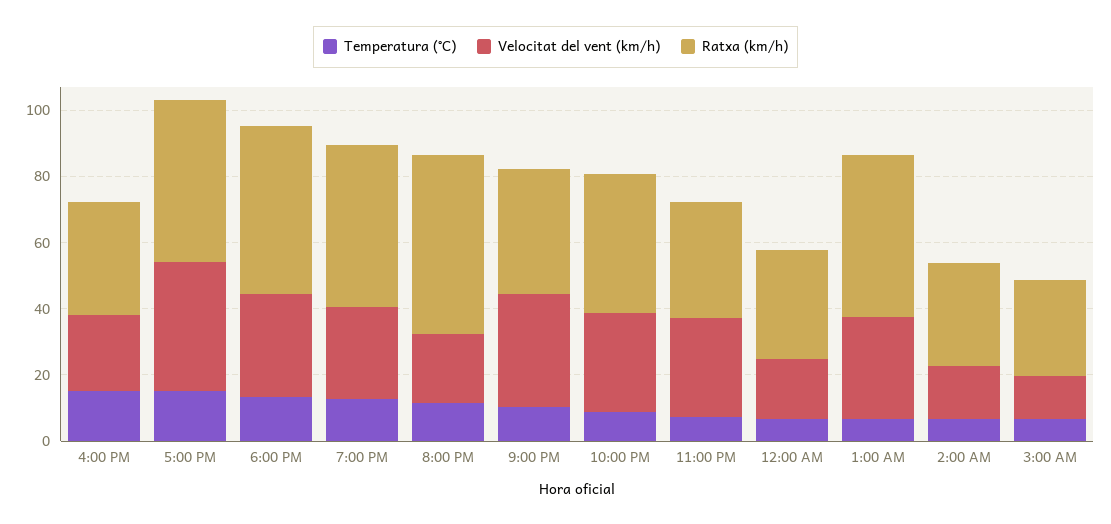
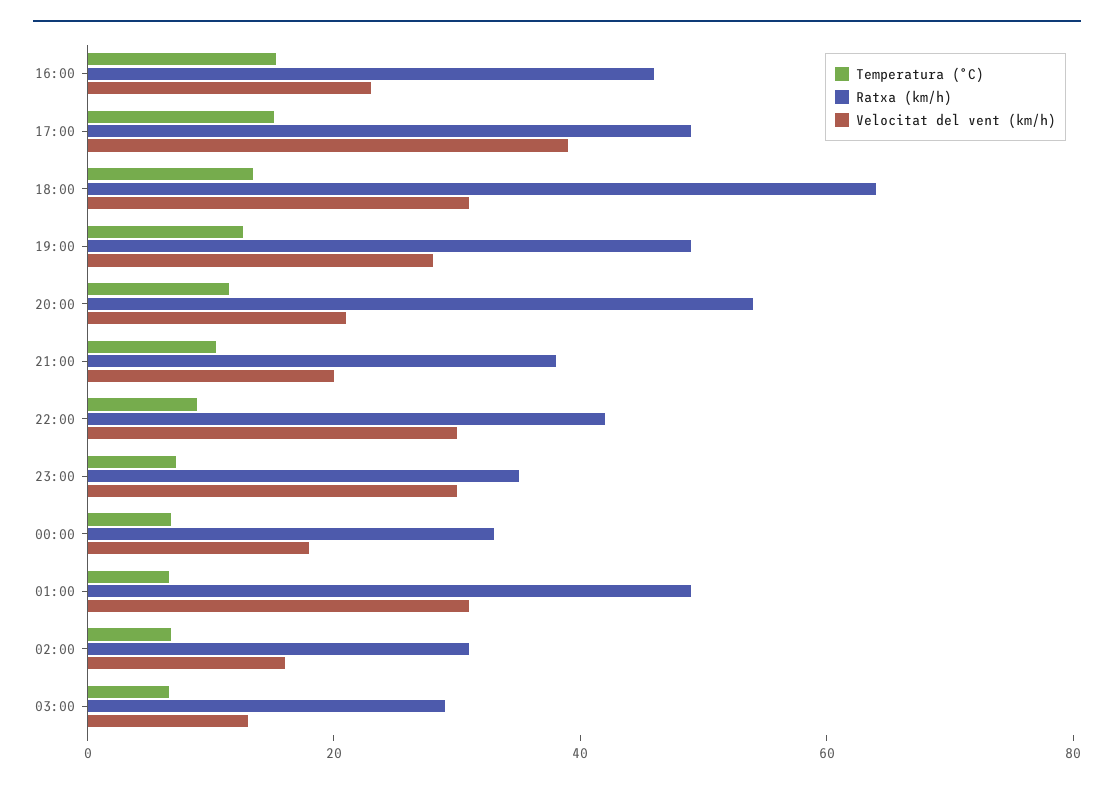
Ratxa (km/h), 4:00 PM: 35 -> 45
Ratxa (km/h), 6:00 PM: 50 -> 65
Velocitat del vent (km/h), 9:00 PM: 35 -> 20

